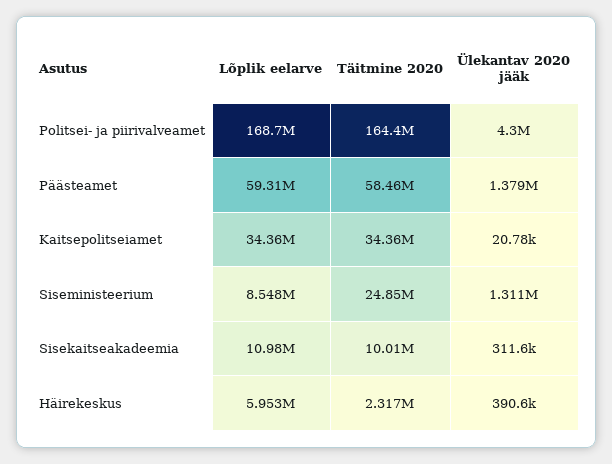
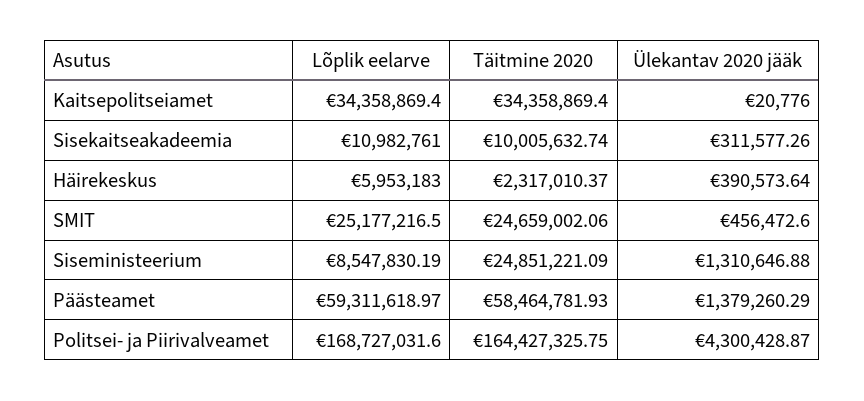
Lõplik eelarve, SMIT: none -> 25177216.5
Täitmine 2020, SMIT: none -> 24659002.06
Ülekantav 2020 jääk, SMIT: none -> 456472.6

